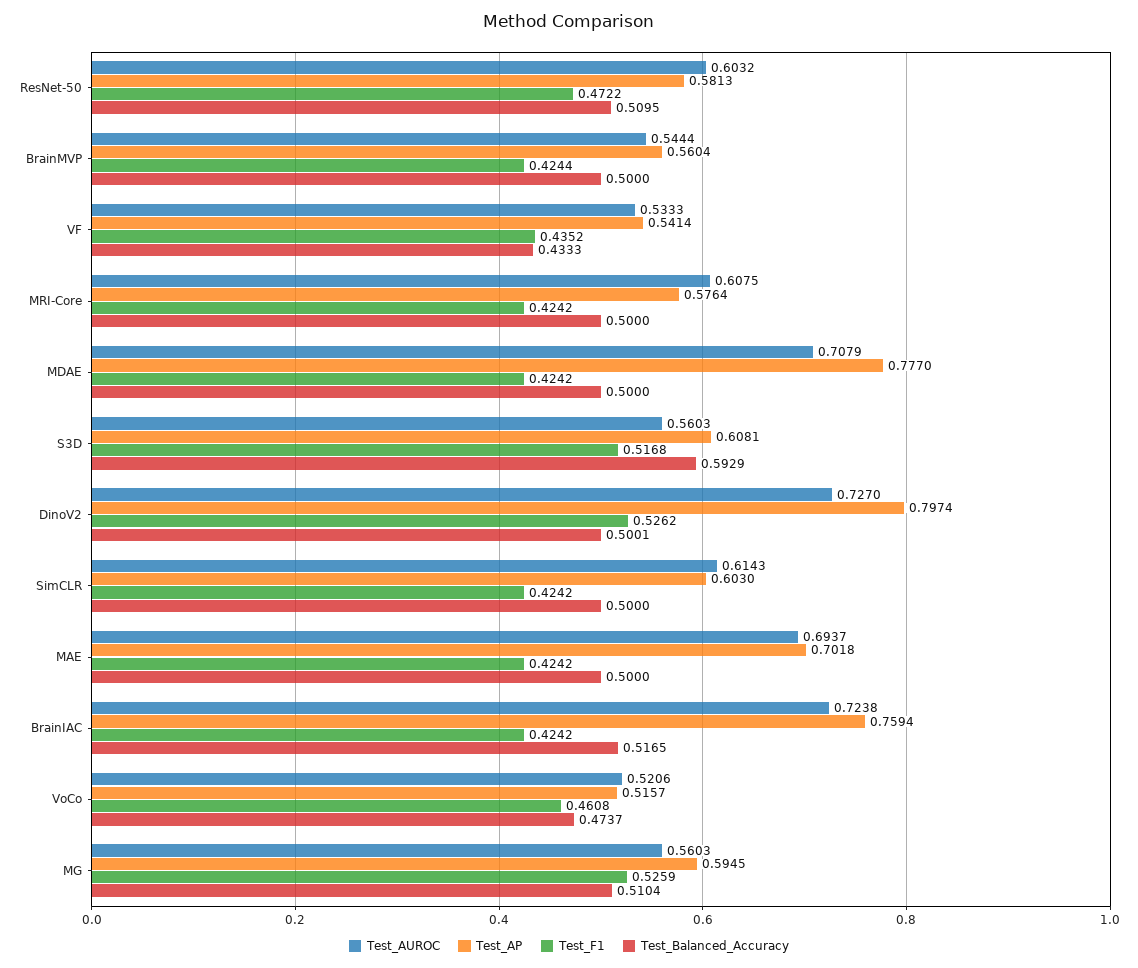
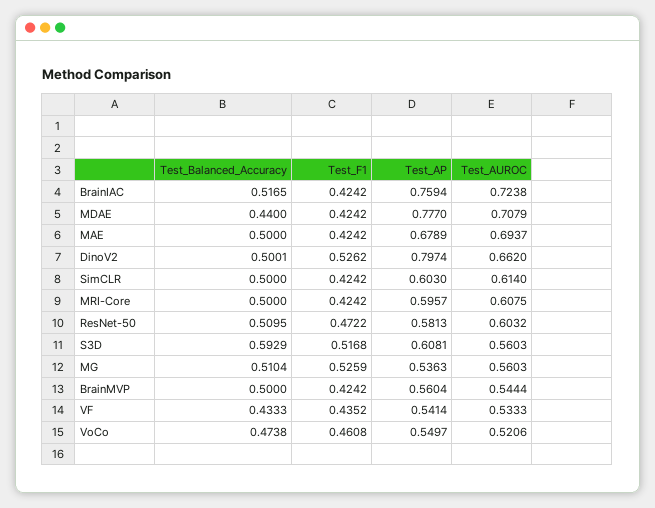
Test_F1, BrainMVP: 0.4244 -> 0.4242
Test_AP, MRI-Core: 0.5764 -> 0.5957
Test_Balanced_Accuracy, MDAE: 0.5 -> 0.44
Test_AUROC, DinoV2: 0.727 -> 0.662
Test_AUROC, SimCLR: 0.6143 -> 0.614
Test_AP, MAE: 0.7018 -> 0.6789
Test_AP, VoCo: 0.5157 -> 0.5497
Test_Balanced_Accuracy, VoCo: 0.4737 -> 0.4738
Test_AP, MG: 0.5945 -> 0.5363

